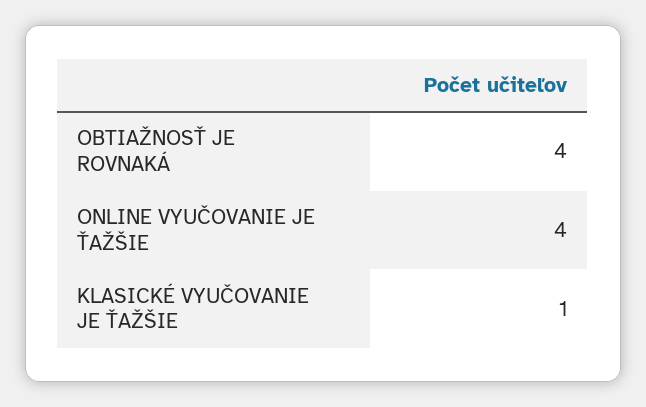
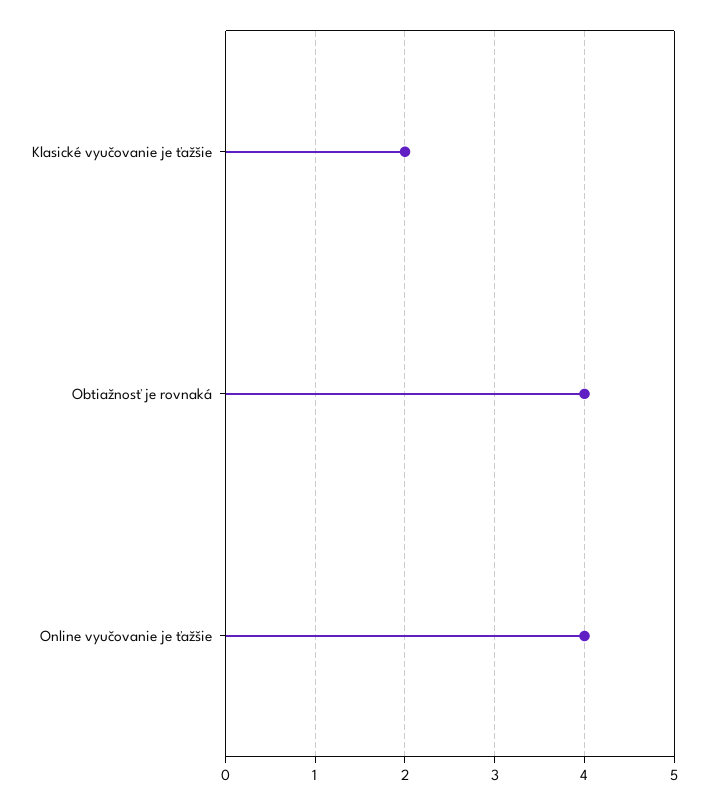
KLASICKÉ VYUČOVANIE JE ŤAŽŠIE: 1 -> 2

